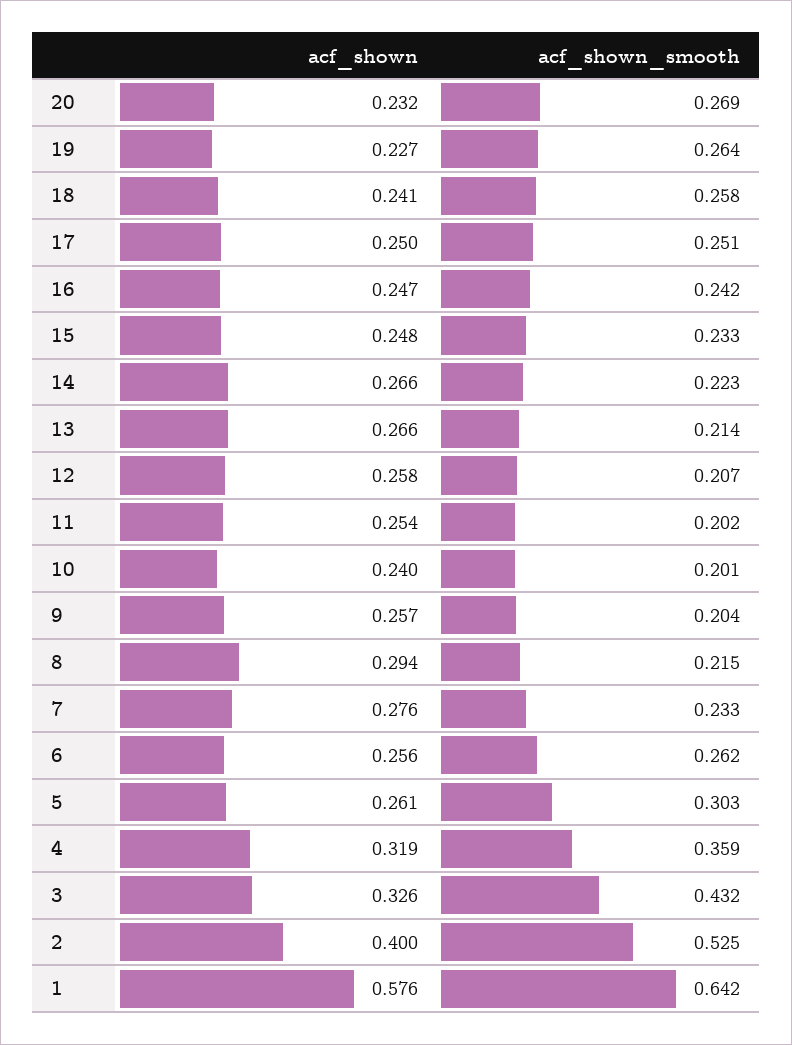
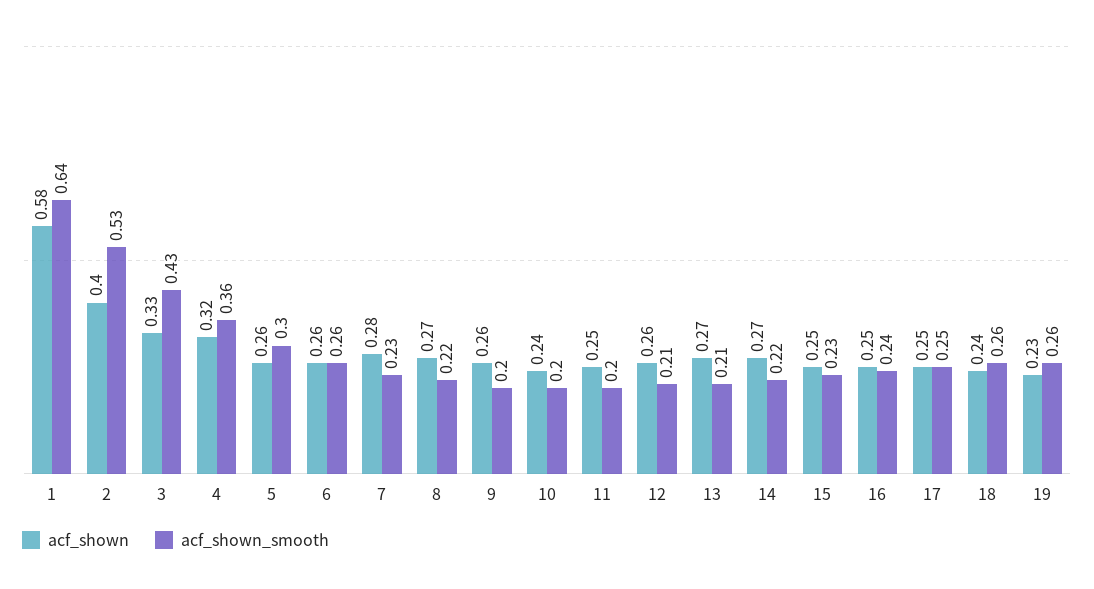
acf_shown, 20: 0.232 -> none
acf_shown_smooth, 20: 0.269 -> none
acf_shown, 8: 0.294 -> 0.27

